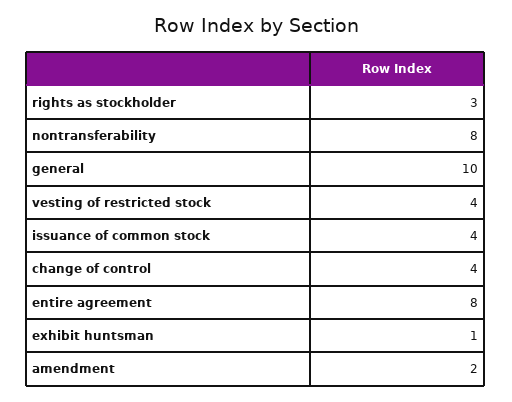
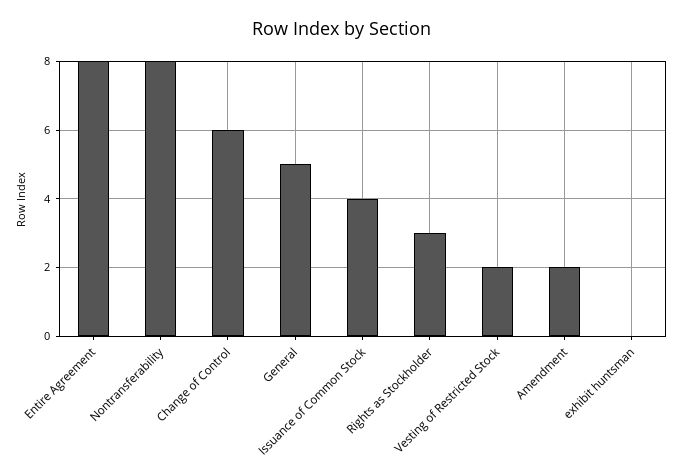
general: 10 -> 5
vesting of restricted stock: 4 -> 2
change of control: 4 -> 6
exhibit huntsman: 1 -> 0

